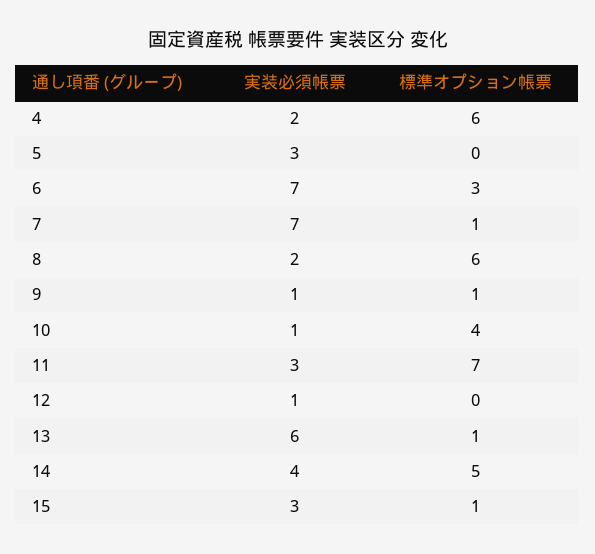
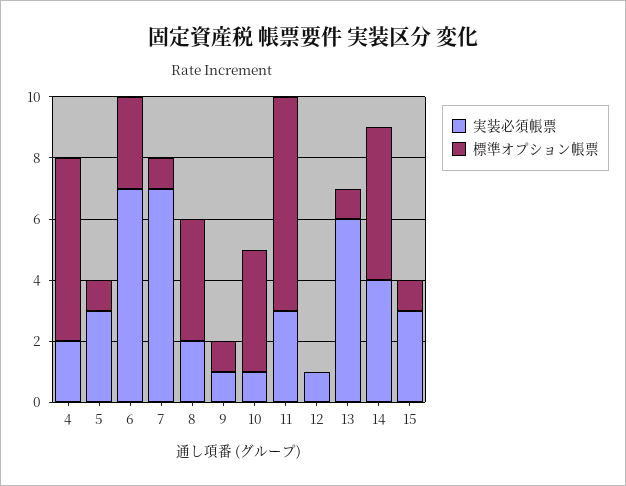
標準オプション帳票, 5: 0 -> 1
標準オプション帳票, 8: 6 -> 4

